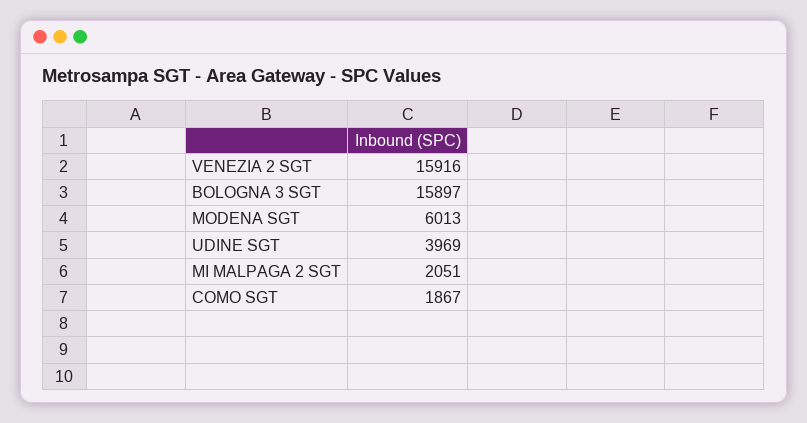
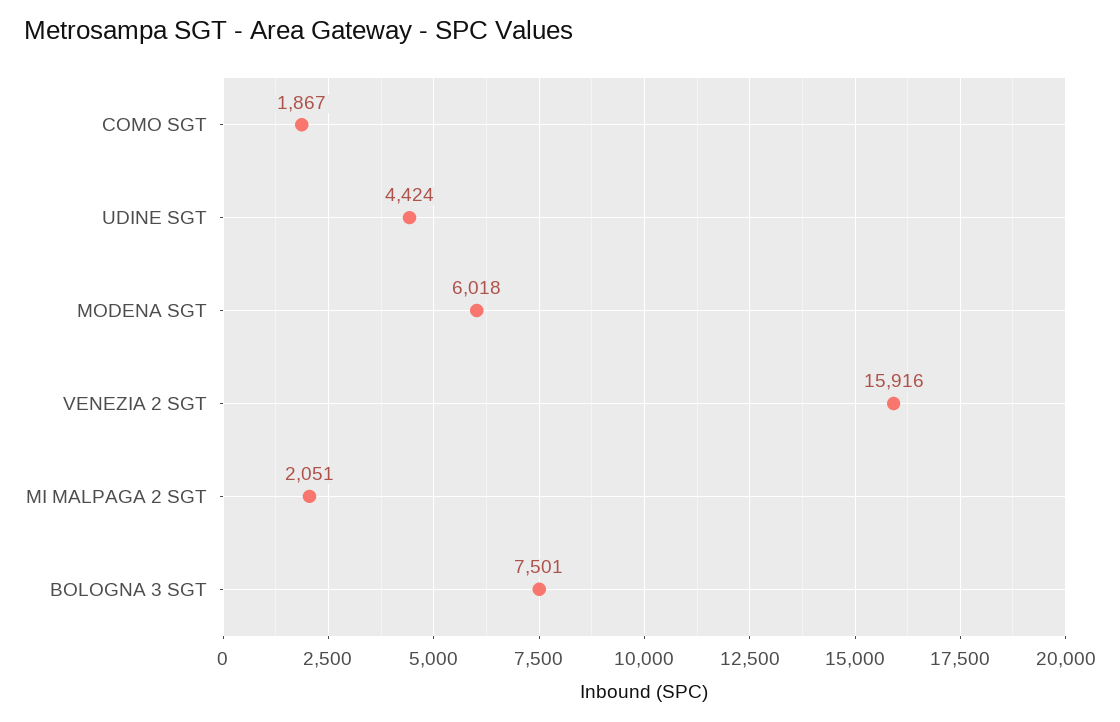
BOLOGNA 3 SGT: 15897 -> 7501
MODENA SGT: 6013 -> 6018
UDINE SGT: 3969 -> 4424

